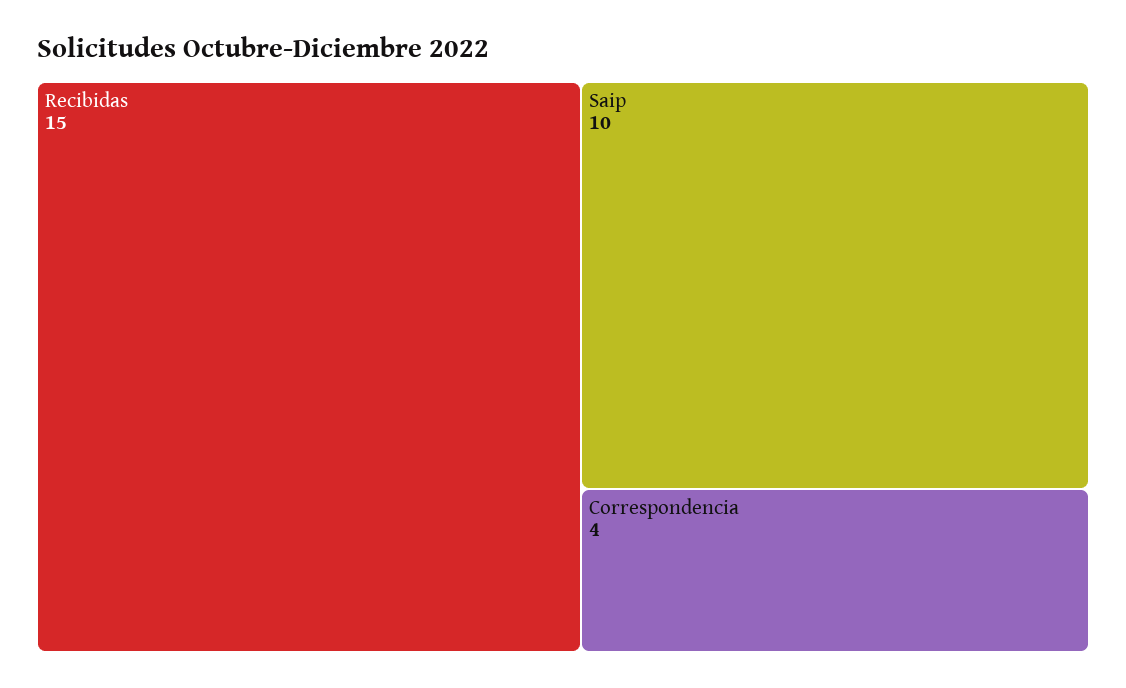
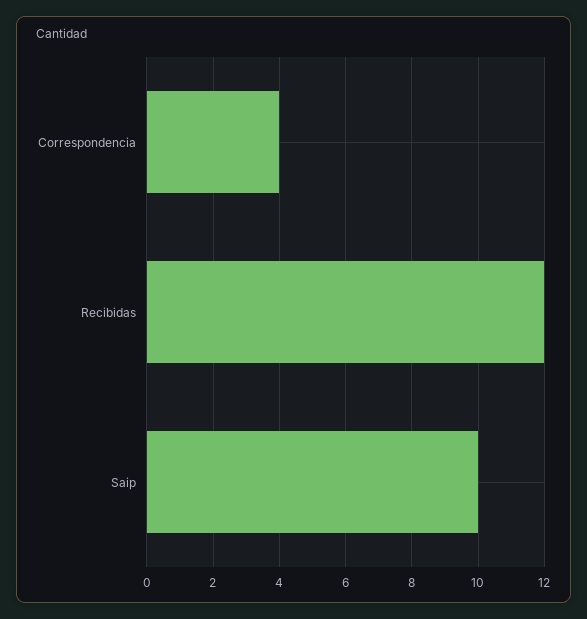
Recibidas: 15 -> 12

